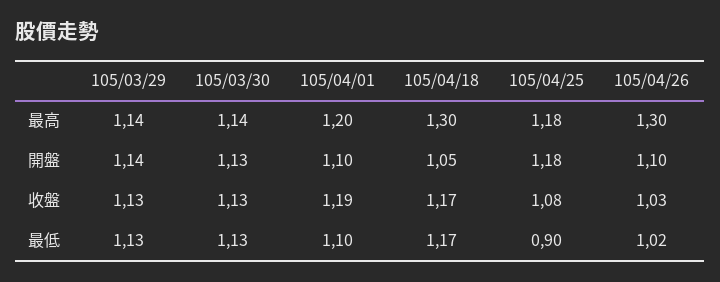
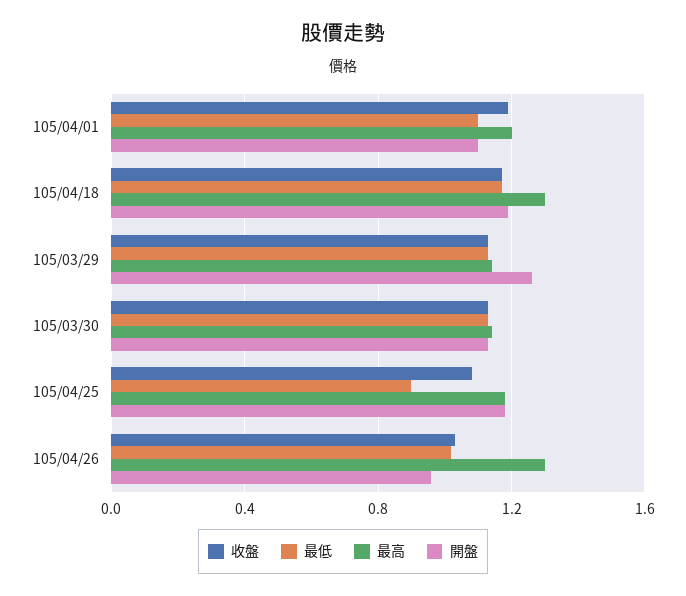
開盤, 105/03/29: 1.14 -> 1.25
開盤, 105/04/18: 1.05 -> 1.2
開盤, 105/04/26: 1.1 -> 0.95

